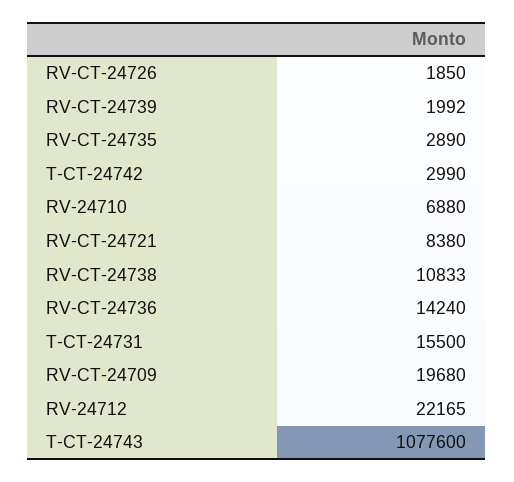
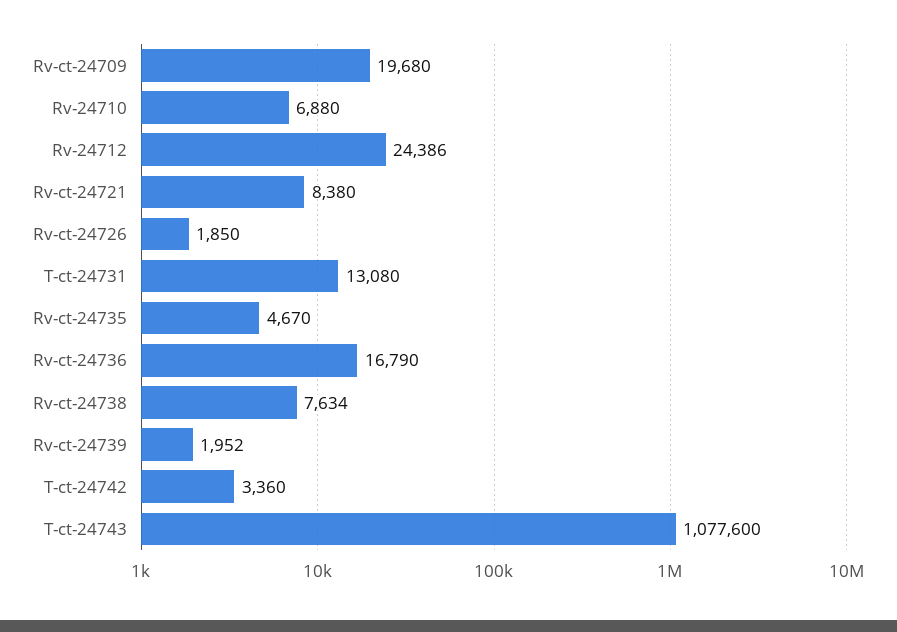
RV-CT-24739: 1992 -> 1952
RV-CT-24735: 2890 -> 4670
T-CT-24742: 2990 -> 3360
RV-CT-24738: 10833 -> 7634
RV-CT-24736: 14240 -> 16790
T-CT-24731: 15500 -> 13080
RV-24712: 22165 -> 24386

